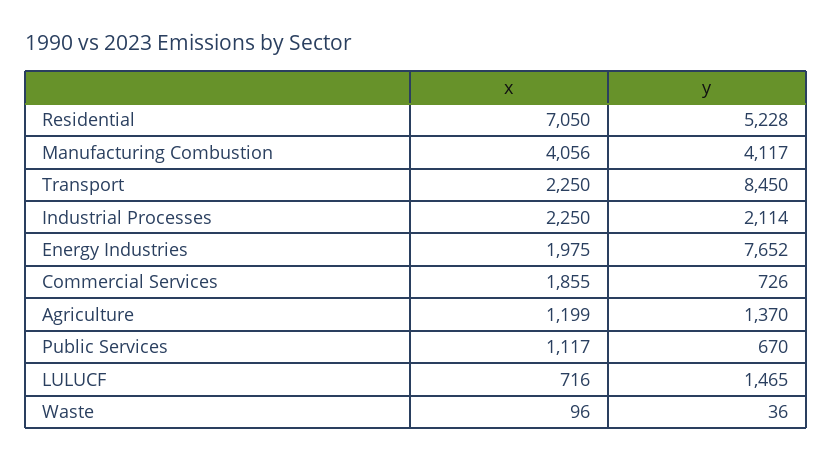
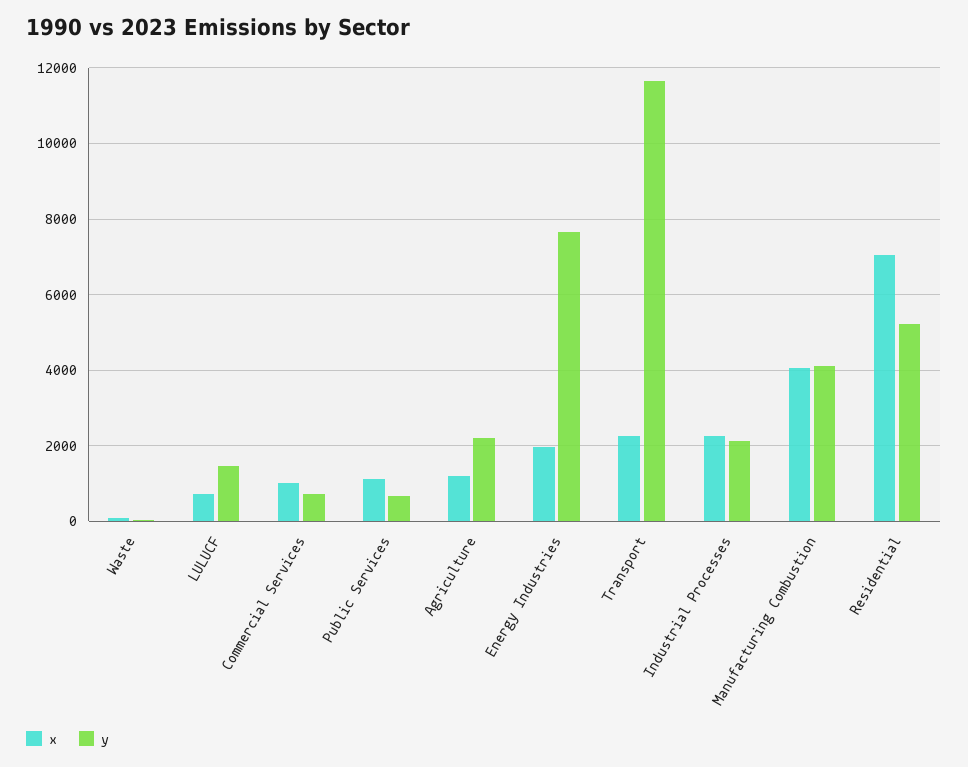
y, Transport: 8450 -> 11600
x, Commercial Services: 1855 -> 1000
y, Agriculture: 1370 -> 2200

